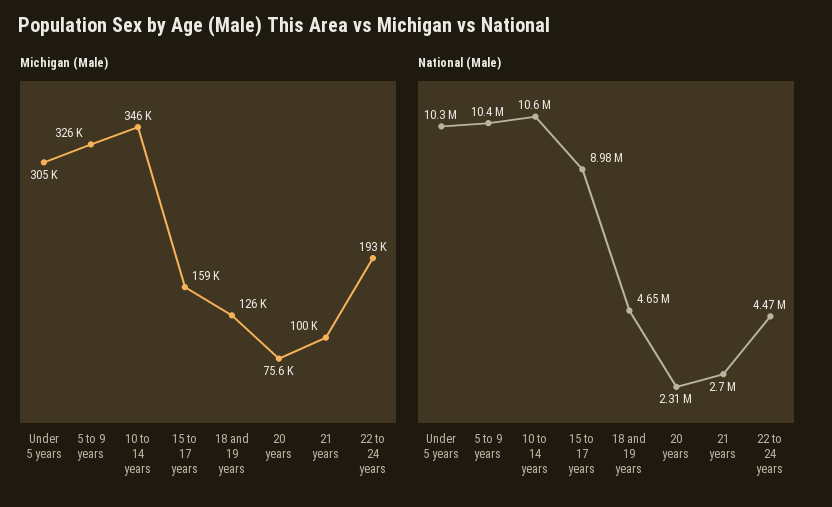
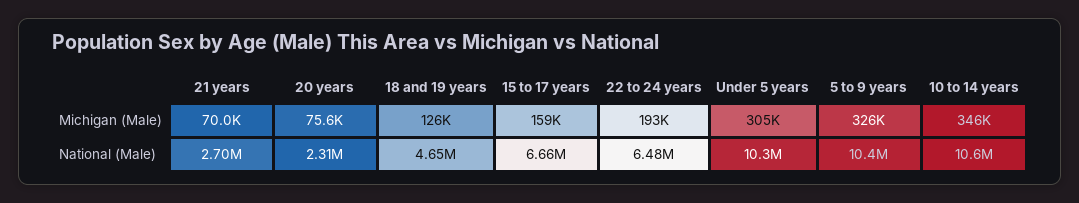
Michigan (Male), 21 years: 100000 -> 70000
National (Male), 15 to 17 years: 8980000 -> 6660000
National (Male), 22 to 24 years: 4470000 -> 6480000

